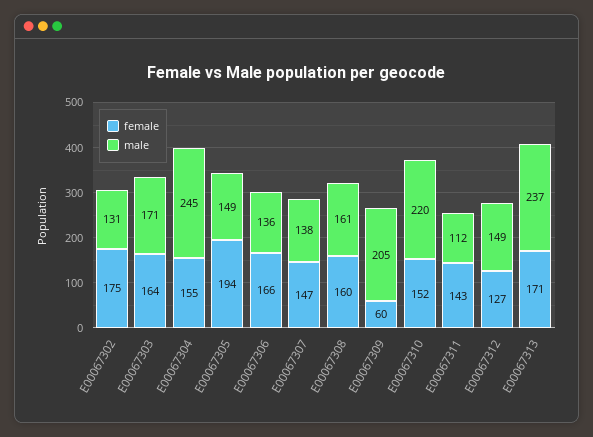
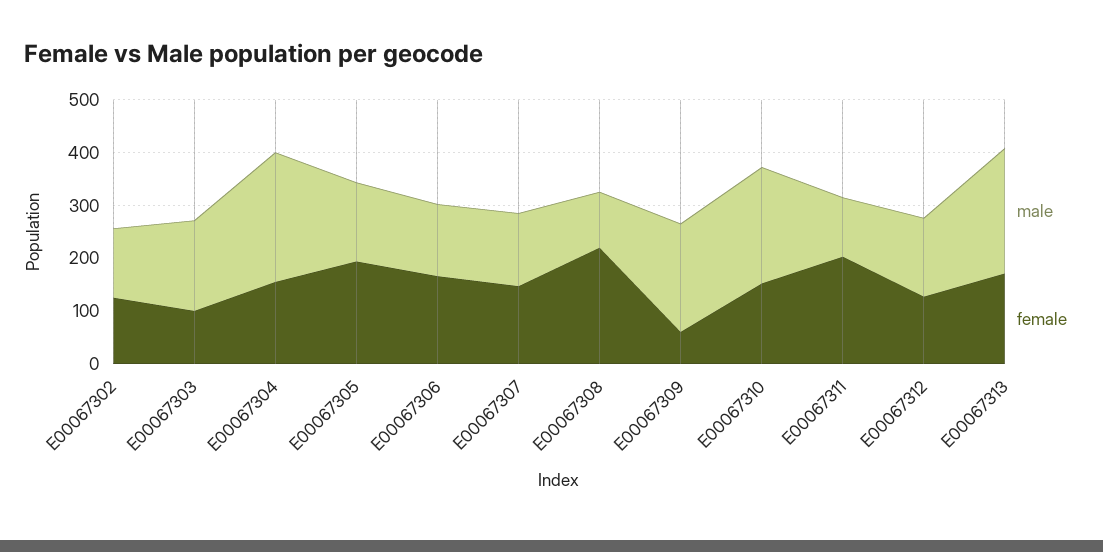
female, E00067302: 175 -> 120
female, E00067303: 164 -> 100
female, E00067308: 160 -> 220
male, E00067308: 161 -> 100
female, E00067311: 143 -> 200

